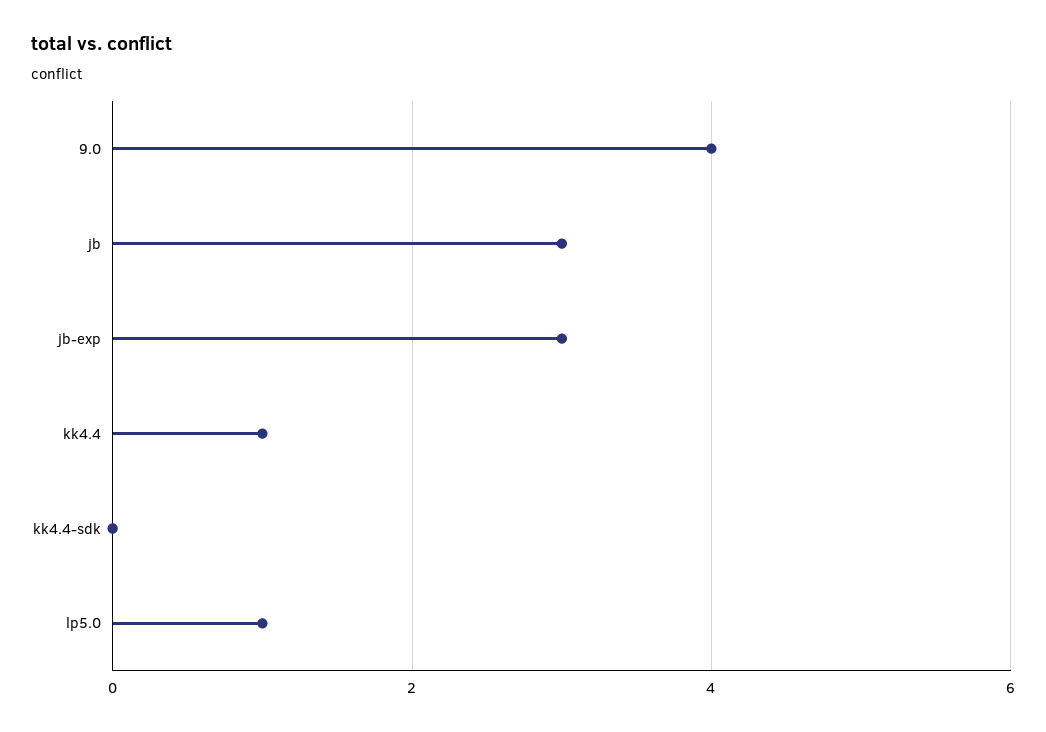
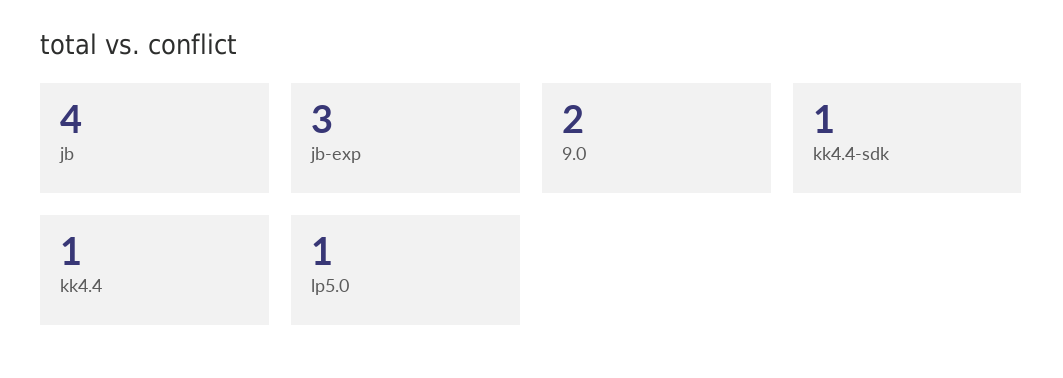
9.0: 4 -> 2
jb: 3 -> 4
kk4.4-sdk: 0 -> 1

